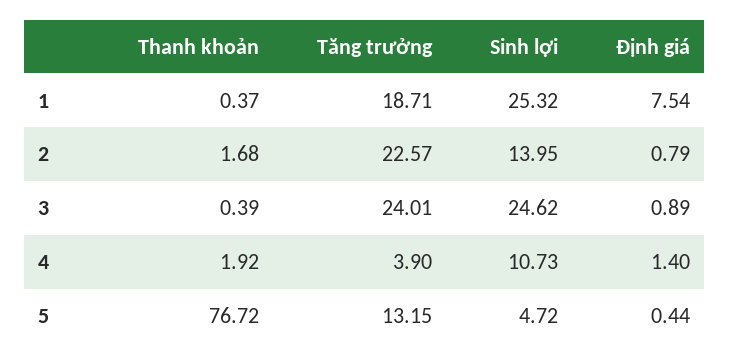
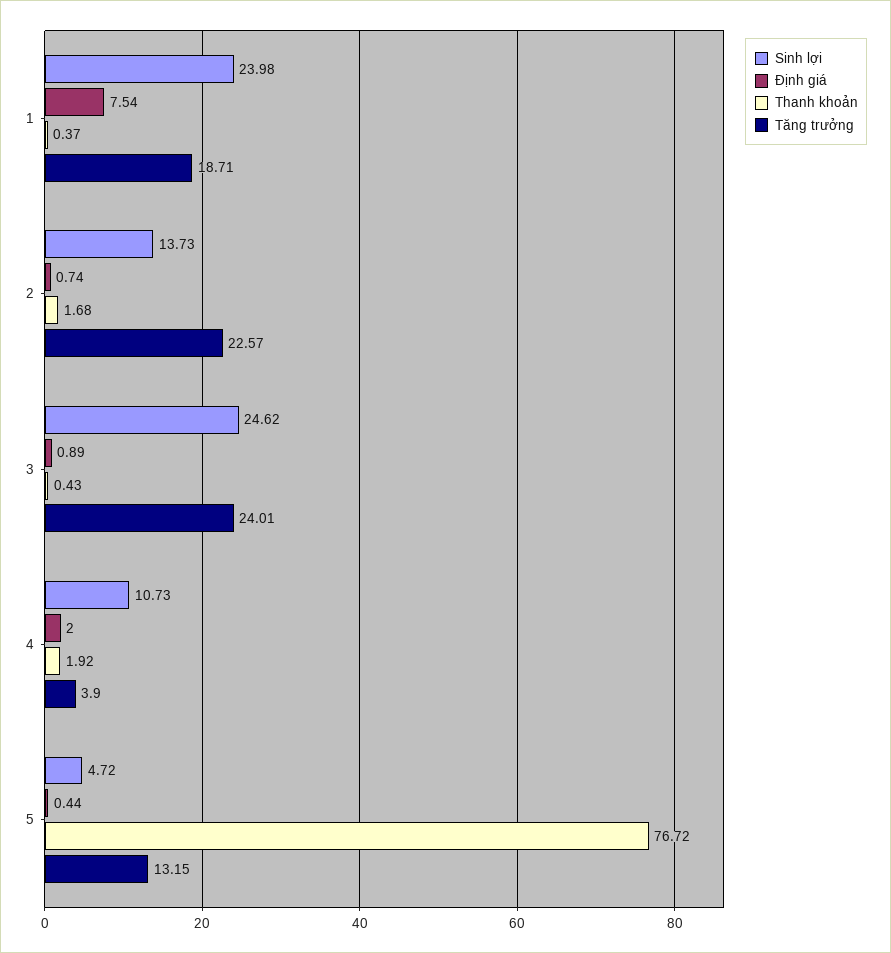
Sinh lợi, 1: 25.32 -> 23.98
Sinh lợi, 2: 13.95 -> 13.73
Định giá, 2: 0.79 -> 0.74
Thanh khoản, 3: 0.39 -> 0.43
Định giá, 4: 1.4 -> 2

